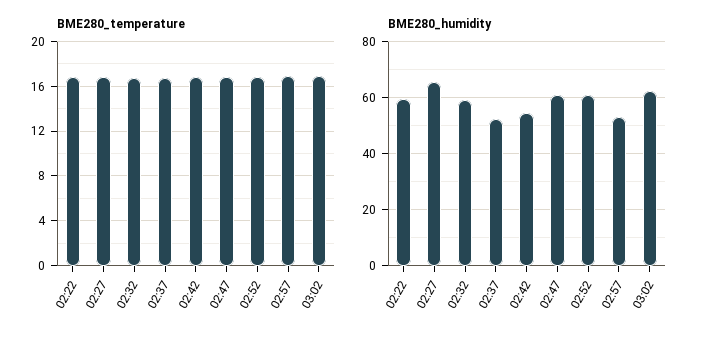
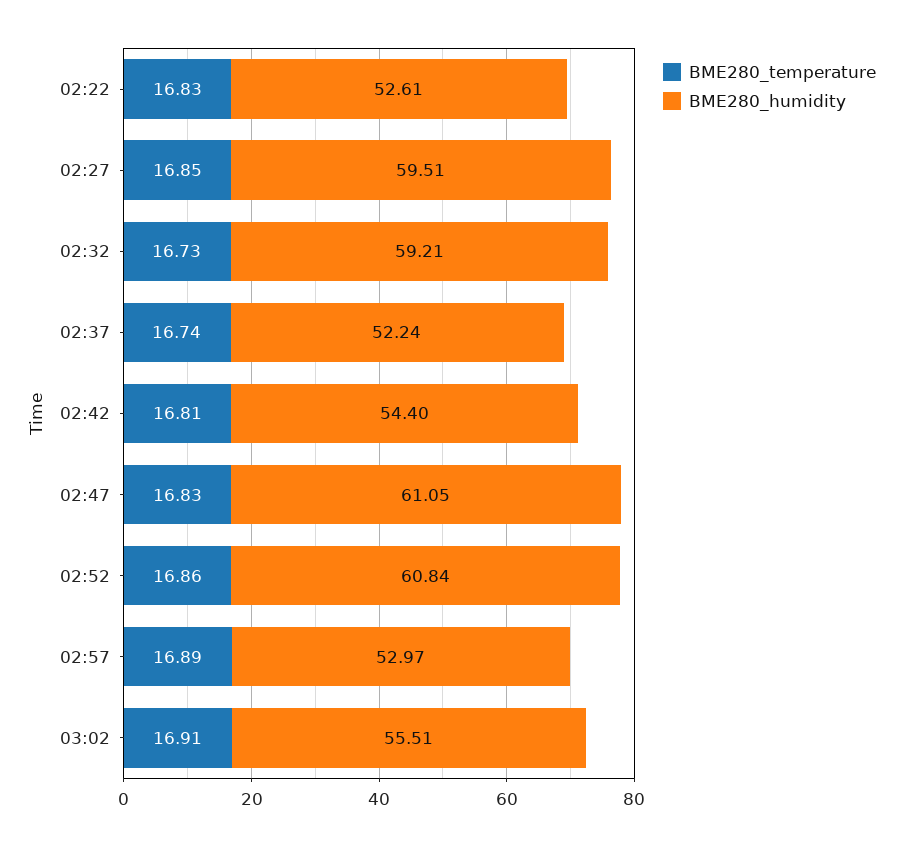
BME280_humidity, 02:22: 60 -> 52.61
BME280_humidity, 02:27: 65 -> 59.51
BME280_humidity, 03:02: 62.5 -> 55.51

